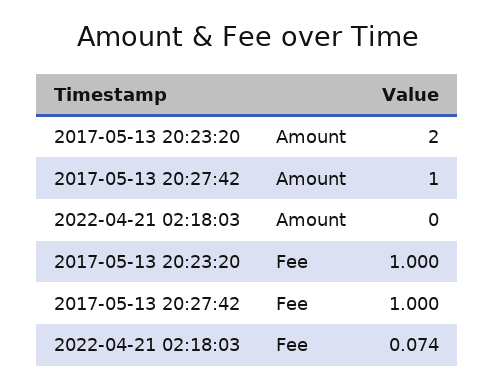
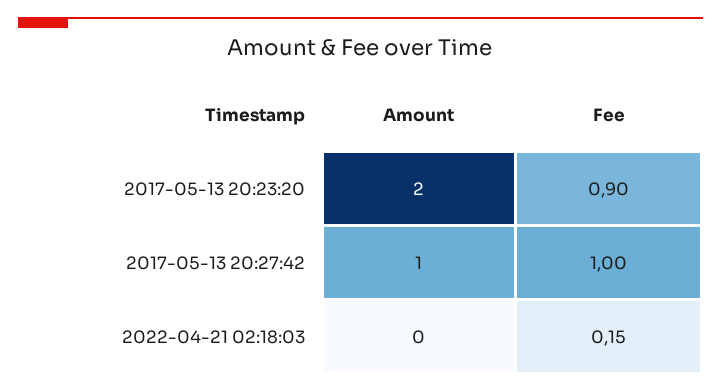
2017-05-13 20:23:20, Fee: 1 -> 0.9
2022-04-21 02:18:03, Fee: 0.074 -> 0.15

